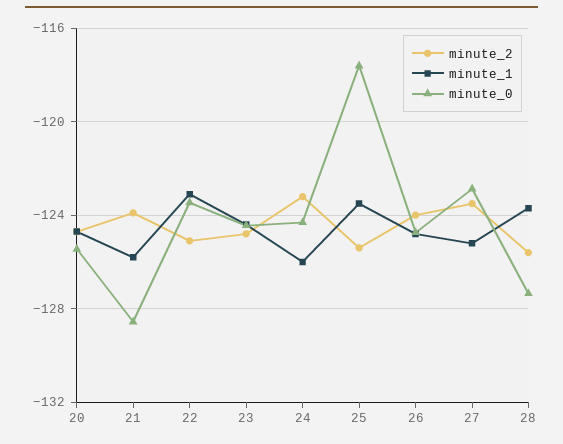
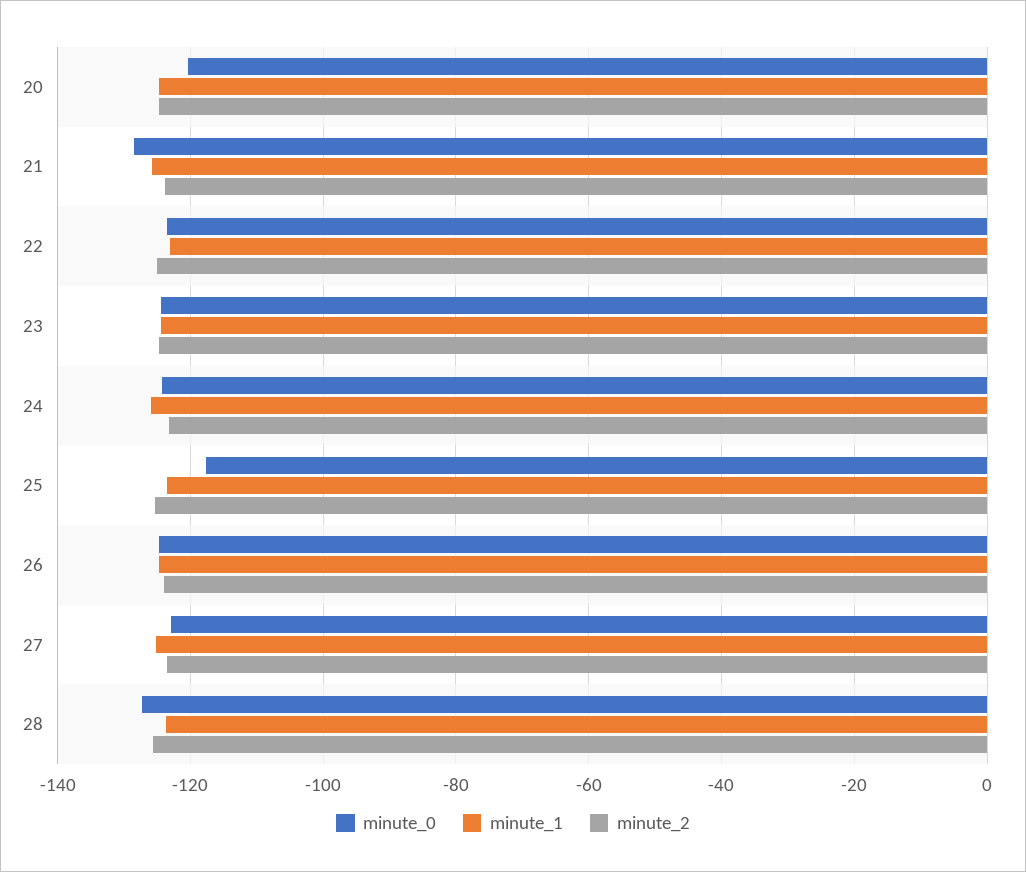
minute_0, 20: -125.5 -> -120

